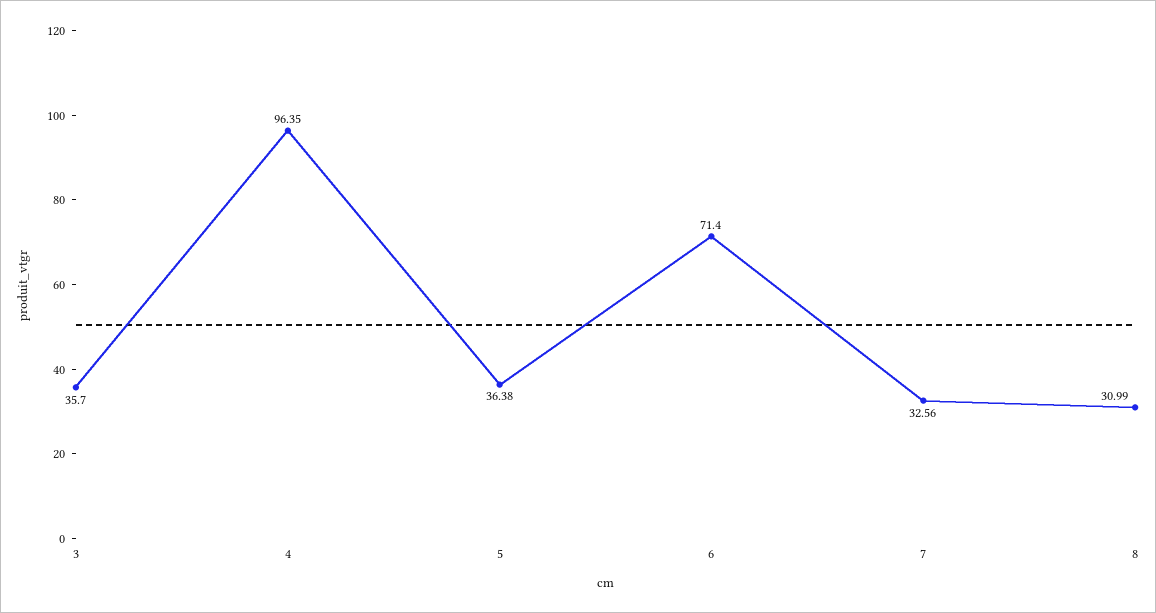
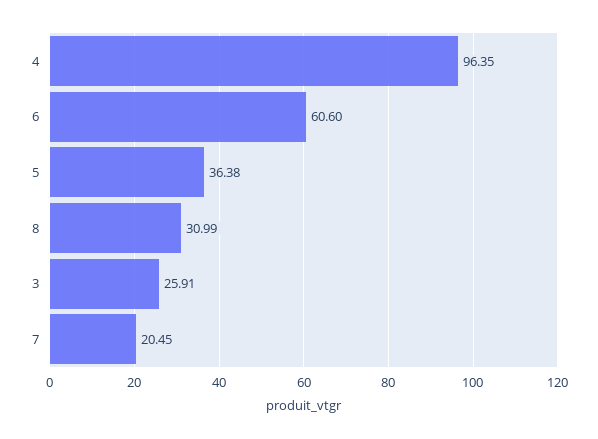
3: 35.7 -> 25.91
6: 71.4 -> 60.6
7: 32.56 -> 20.45

